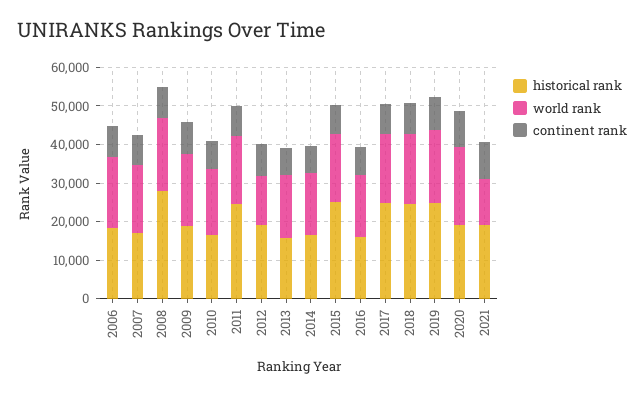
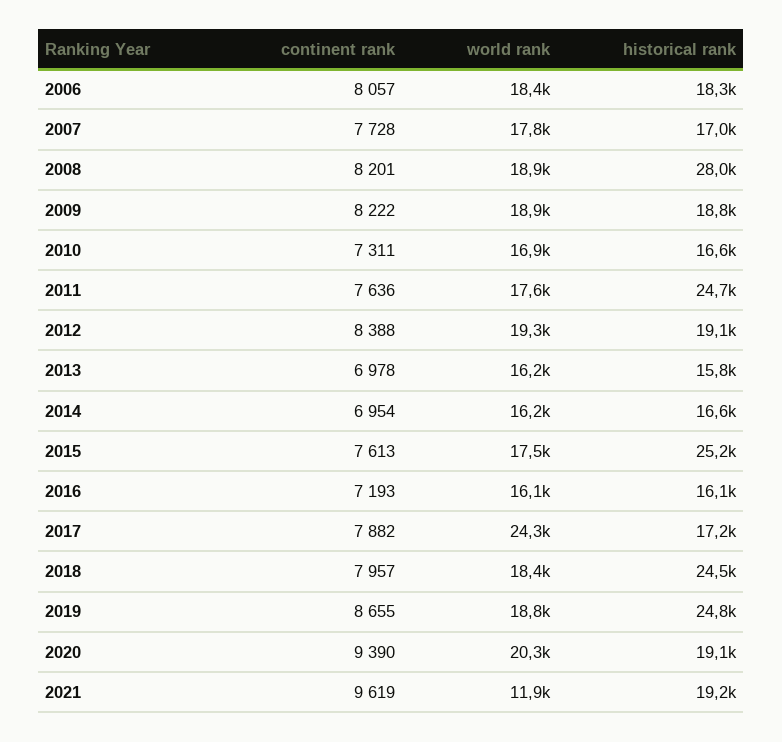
world rank, 2012: 12500 -> 19300
historical rank, 2017: 25000 -> 17200
world rank, 2017: 17500 -> 24300

